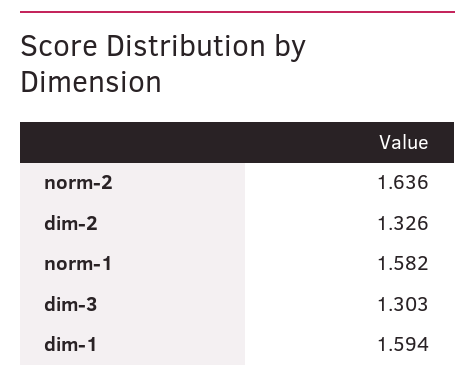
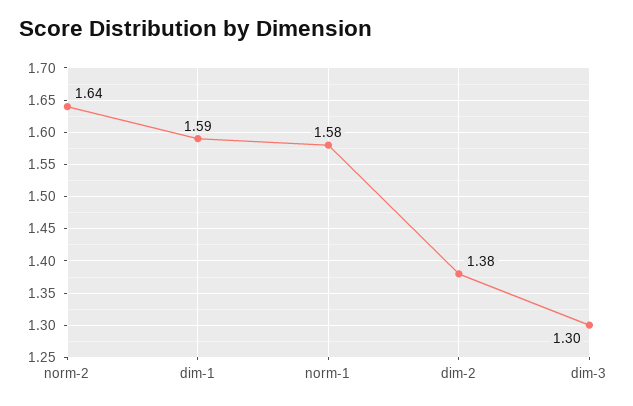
dim-2: 1.326 -> 1.38

